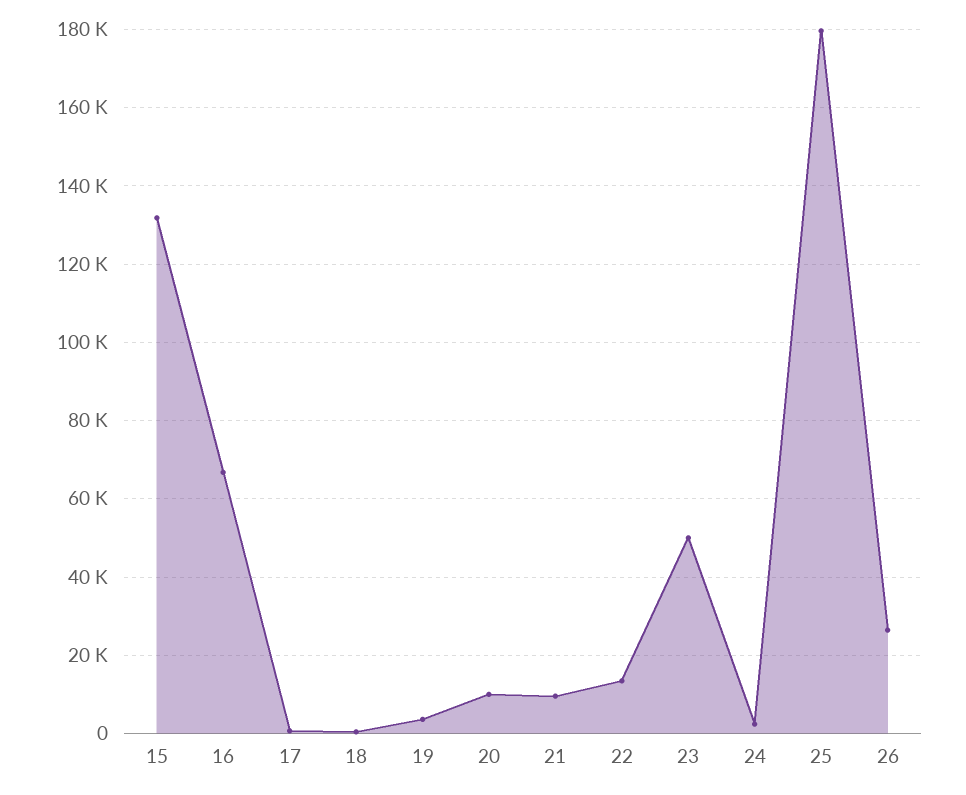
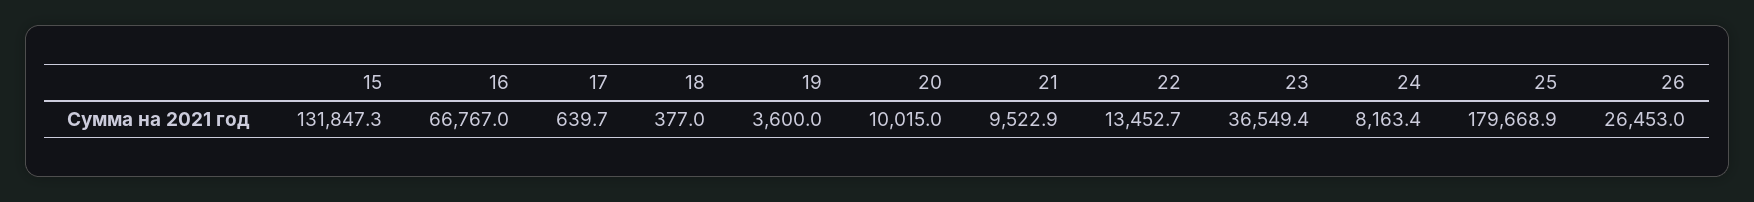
23: 50000 -> 36549.4
24: 2000 -> 8163.4

